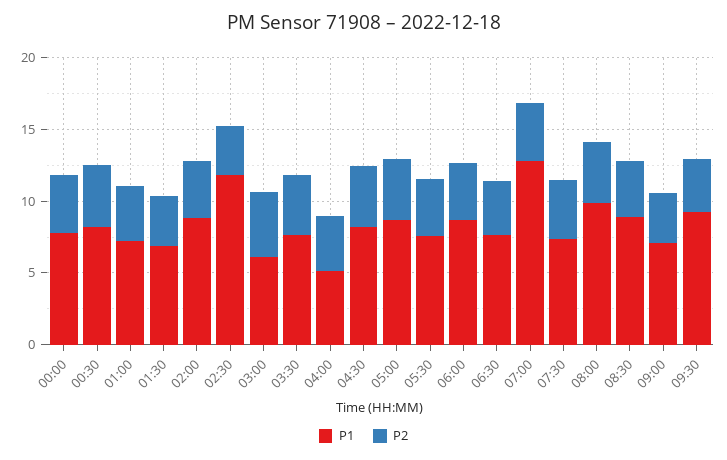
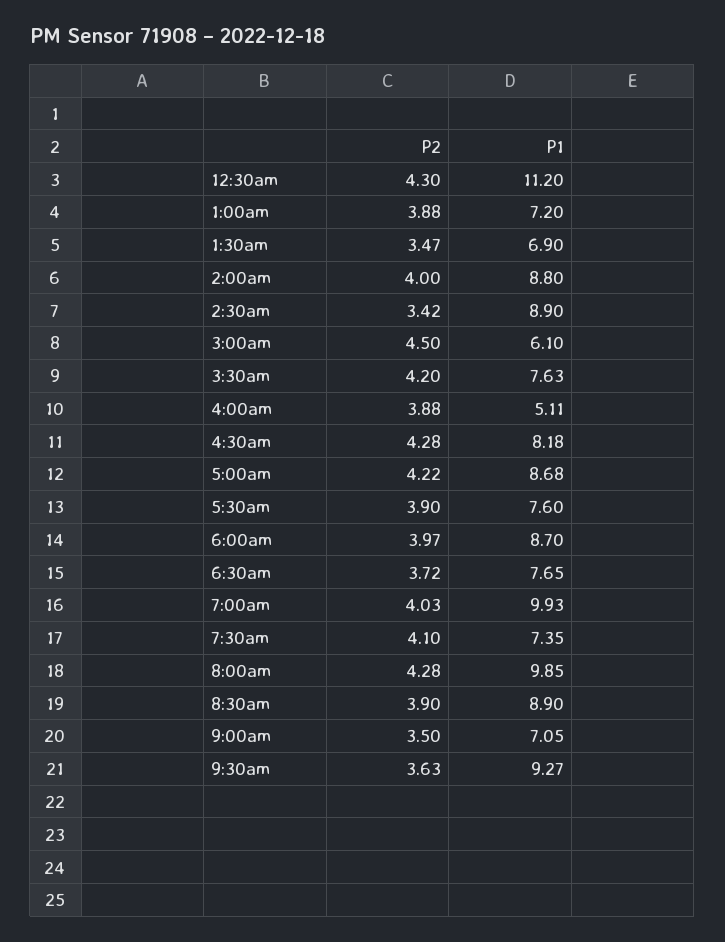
P1, 00:00: 8 -> none
P2, 00:00: 4 -> none
P1, 00:30: 8 -> 11.2
P1, 02:30: 12 -> 8.9
P1, 07:00: 13 -> 9.93

